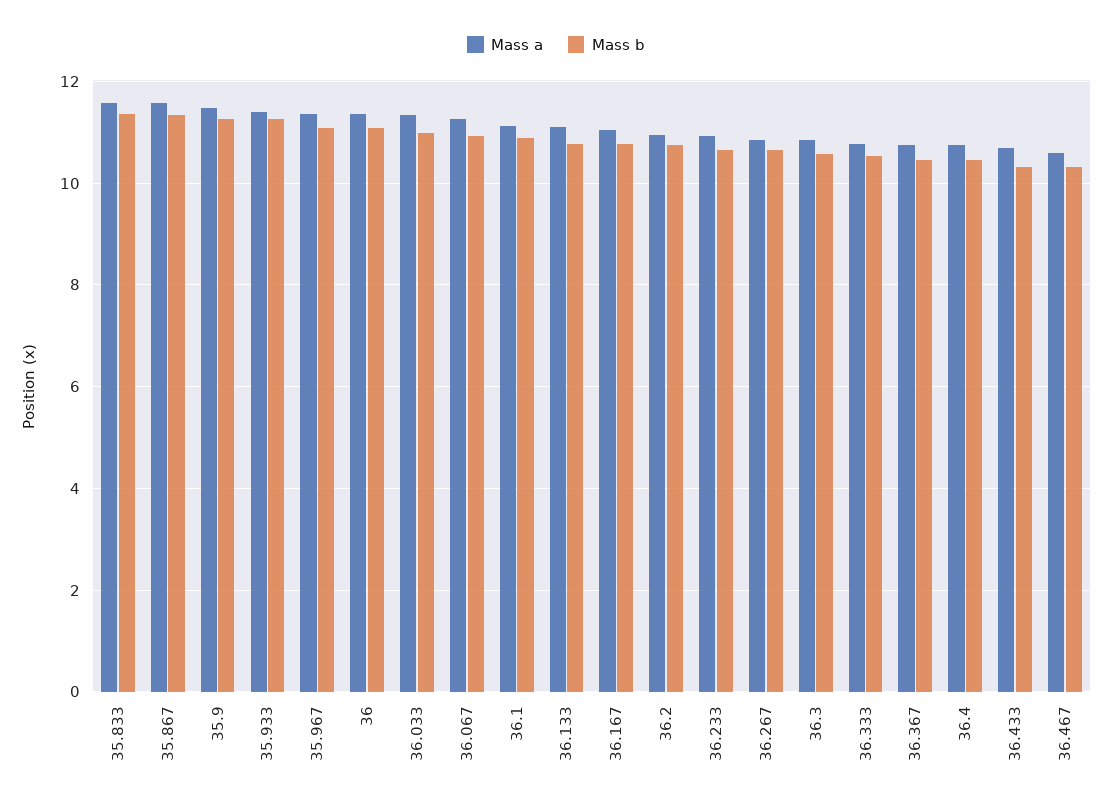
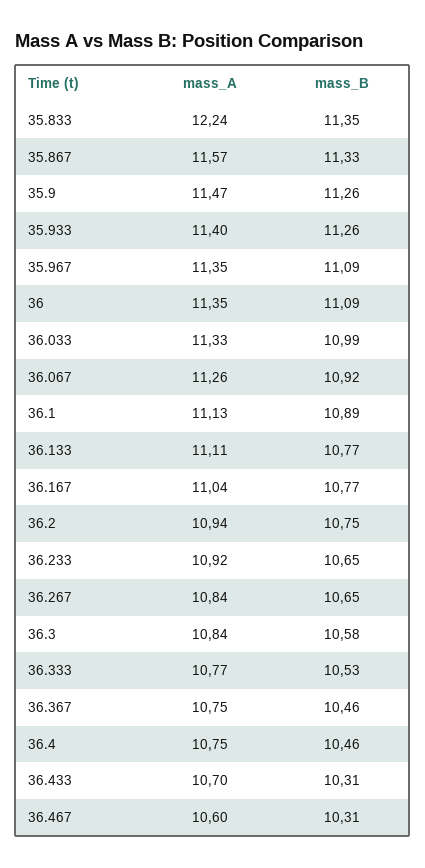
Mass a, 35.833: 11.6 -> 12.24

